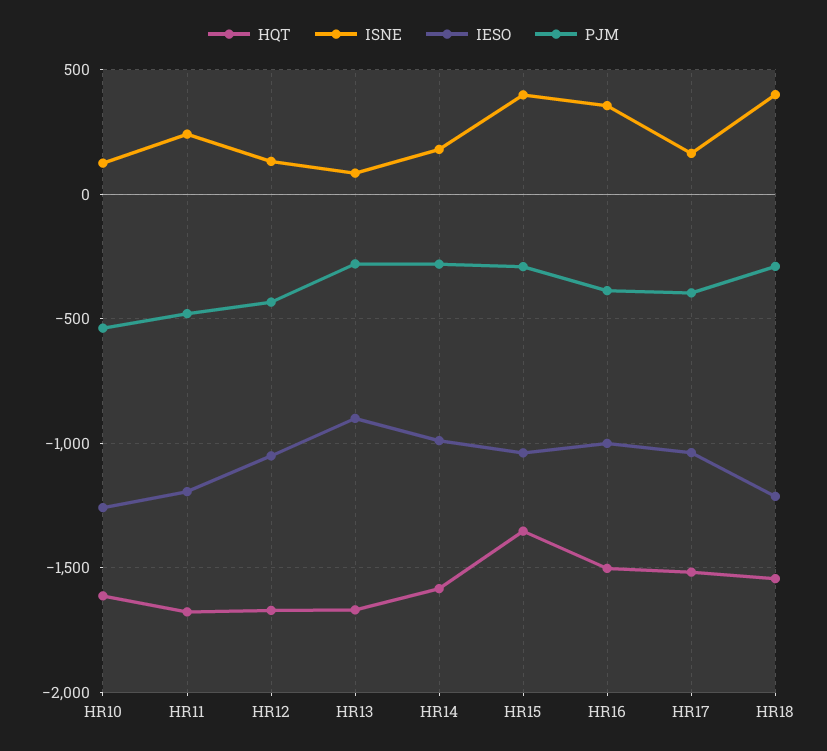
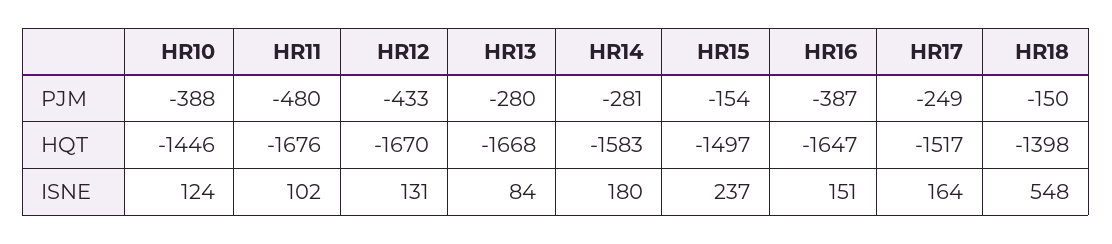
HQT, HR10: -1600 -> -1446
IESO, HR10: -1250 -> none
PJM, HR10: -550 -> -388
ISNE, HR11: 250 -> 102
IESO, HR11: -1200 -> none
IESO, HR12: -1050 -> none
IESO, HR13: -900 -> none
IESO, HR14: -1000 -> none
HQT, HR15: -1350 -> -1497
ISNE, HR15: 400 -> 237
IESO, HR15: -1050 -> none
PJM, HR15: -300 -> -154
HQT, HR16: -1500 -> -1647
ISNE, HR16: 350 -> 151
IESO, HR16: -1000 -> none
IESO, HR17: -1050 -> none
PJM, HR17: -400 -> -249
HQT, HR18: -1550 -> -1398
ISNE, HR18: 400 -> 548
IESO, HR18: -1200 -> none
PJM, HR18: -300 -> -150

